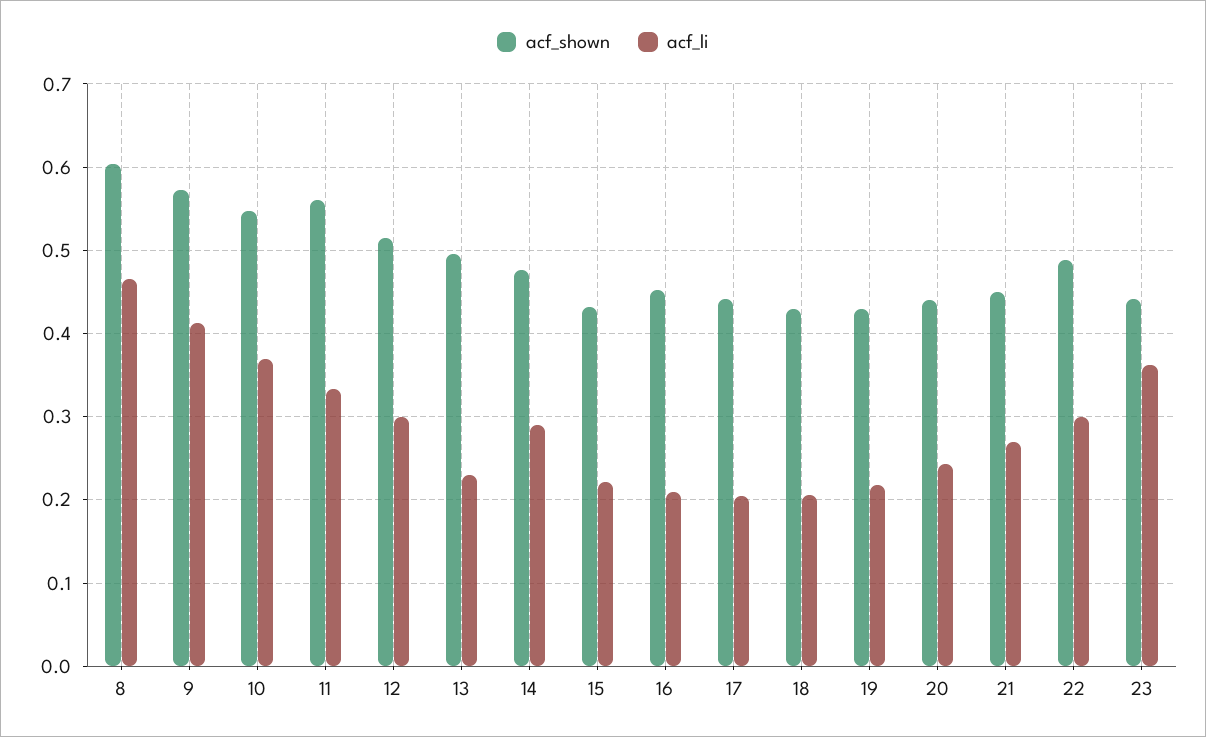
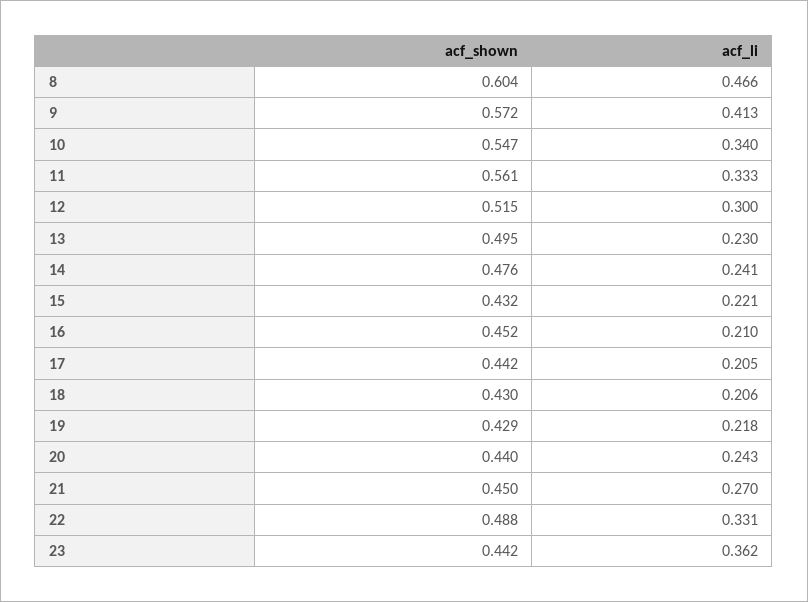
acf_li, 10: 0.37 -> 0.34
acf_li, 14: 0.29 -> 0.241
acf_li, 22: 0.3 -> 0.331

